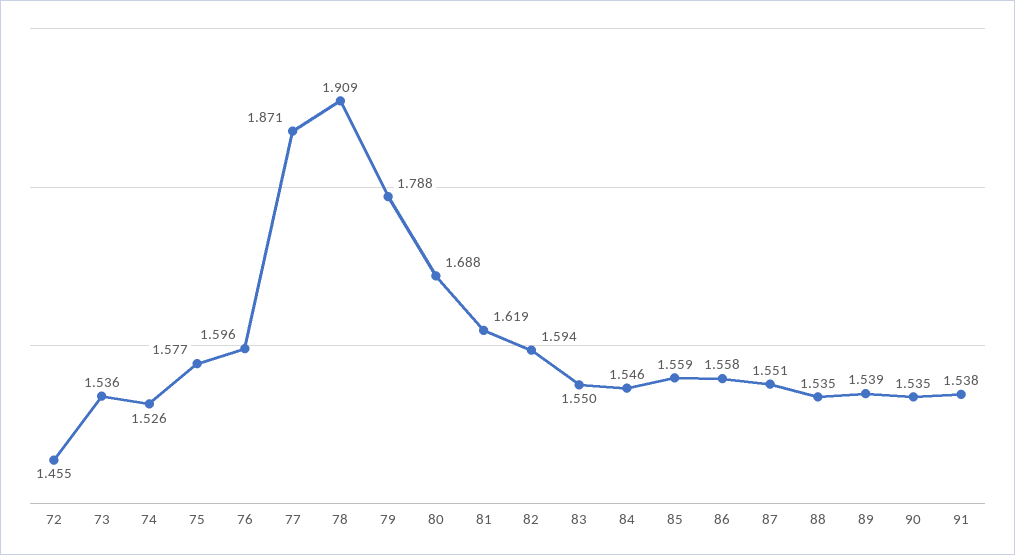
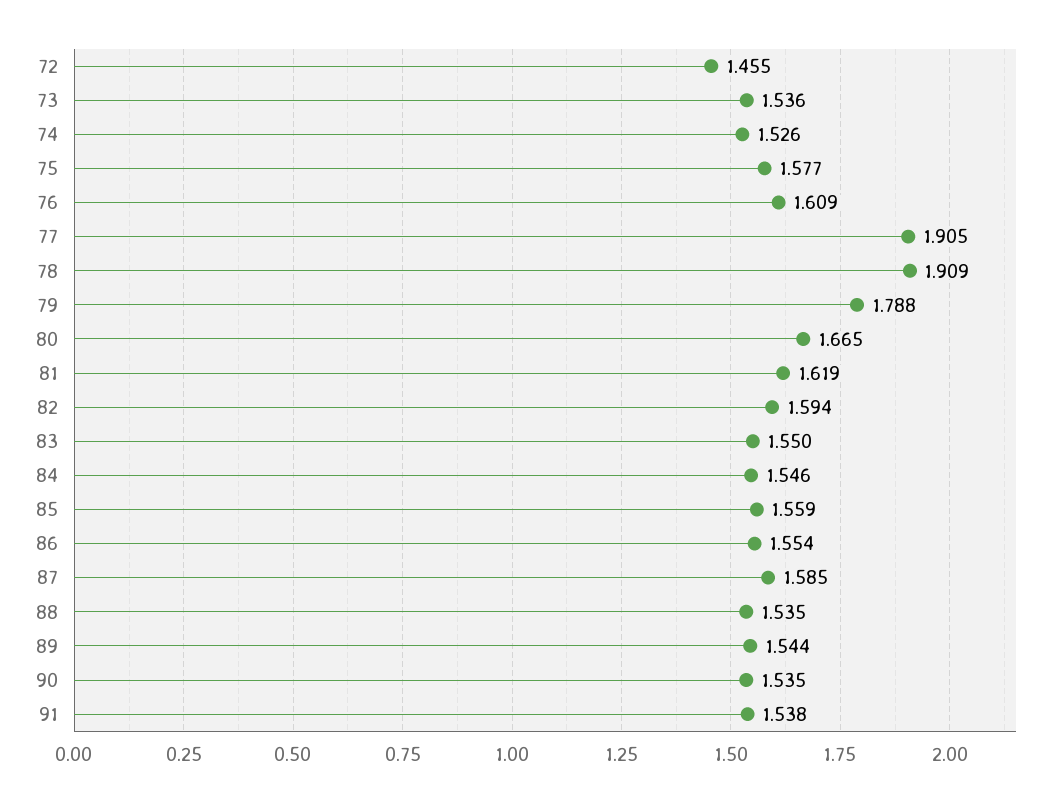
76: 1.596 -> 1.609
77: 1.871 -> 1.905
80: 1.688 -> 1.665
86: 1.558 -> 1.554
87: 1.551 -> 1.585
89: 1.539 -> 1.544

